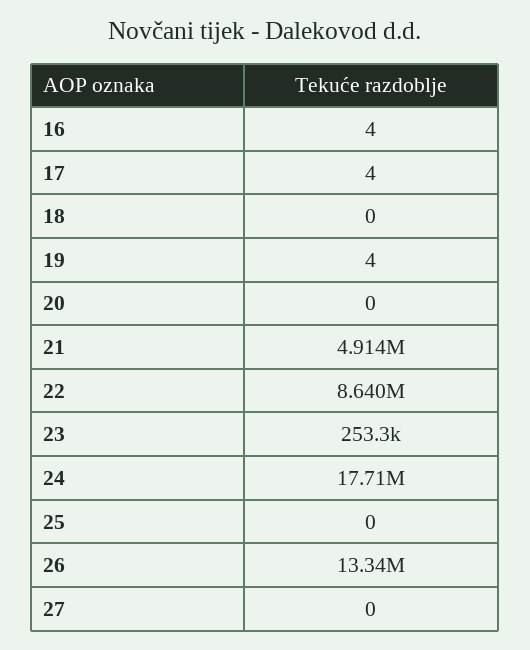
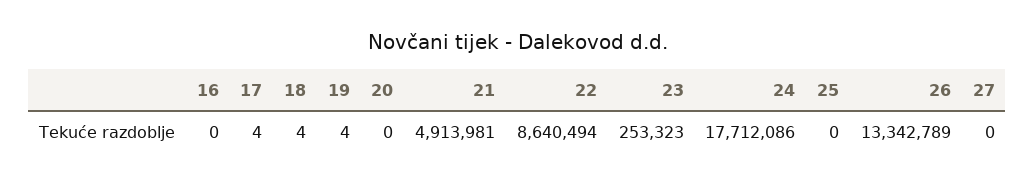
16: 4 -> 0
18: 0 -> 4

